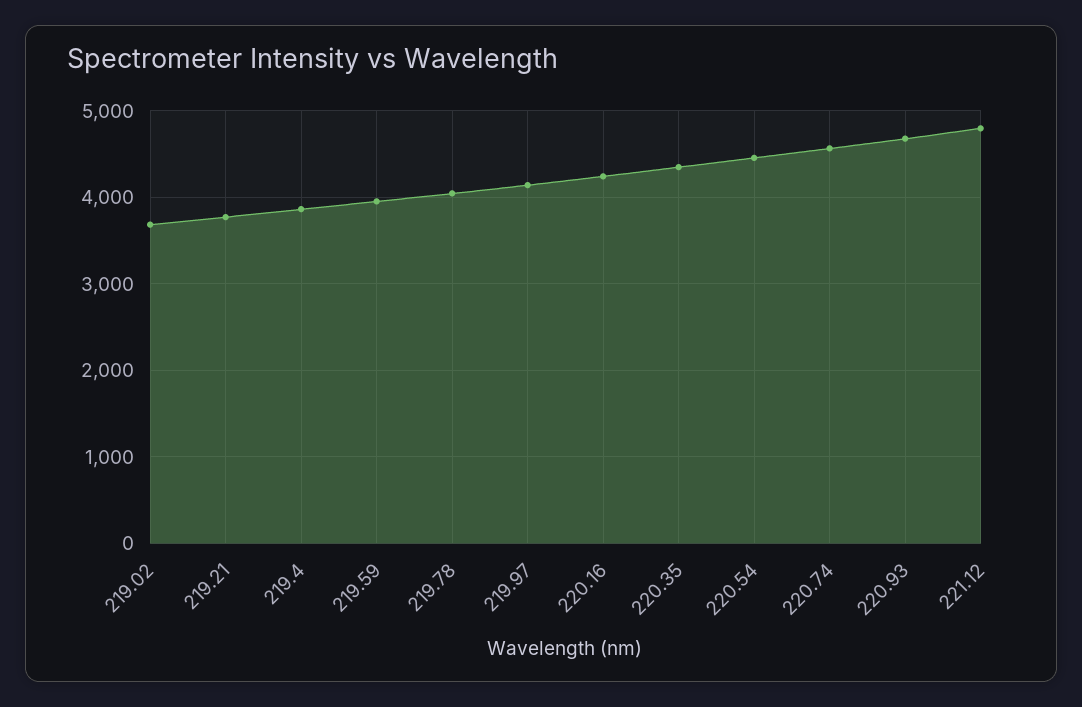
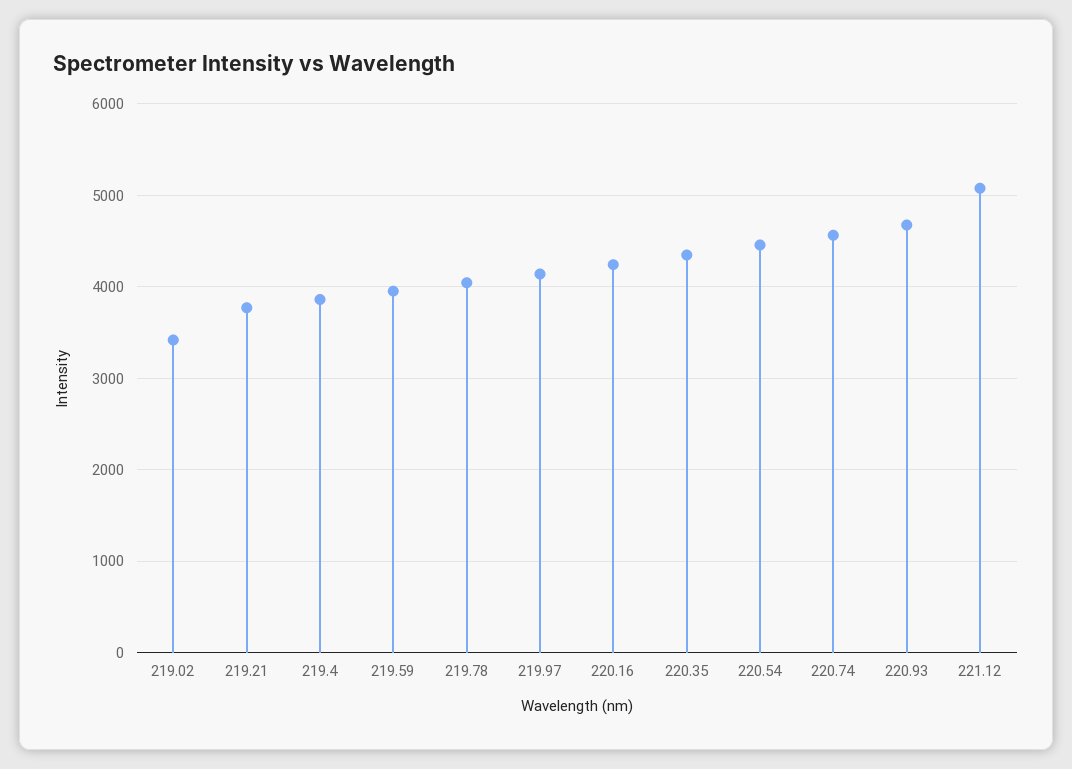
219.02: 3700 -> 3400
221.12: 4800 -> 5100

